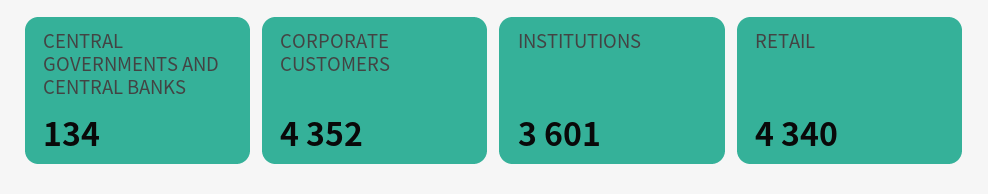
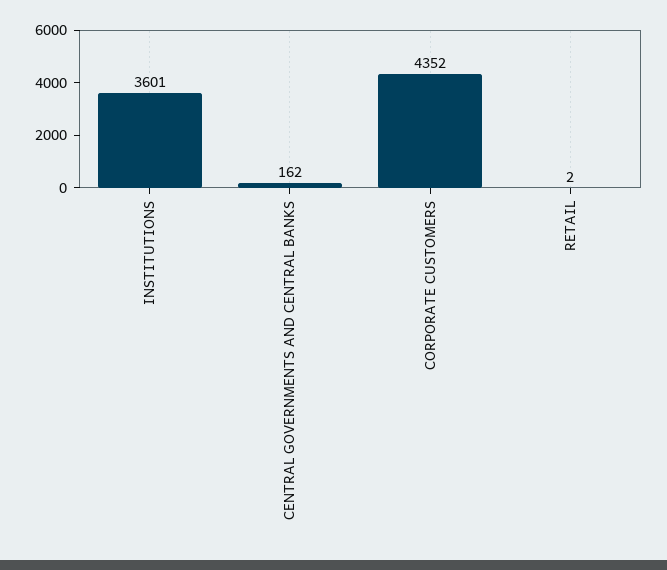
CENTRAL GOVERNMENTS AND CENTRAL BANKS: 134 -> 162
RETAIL: 4340 -> 2

